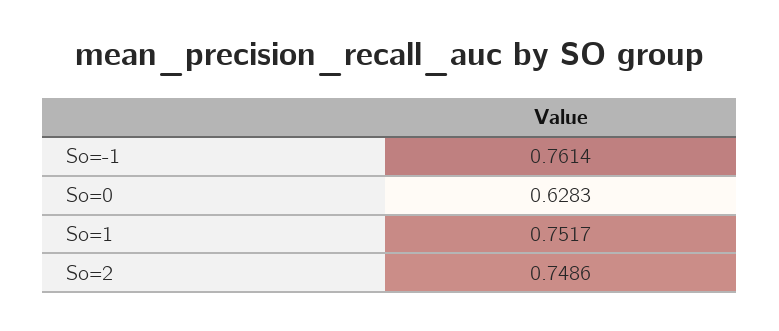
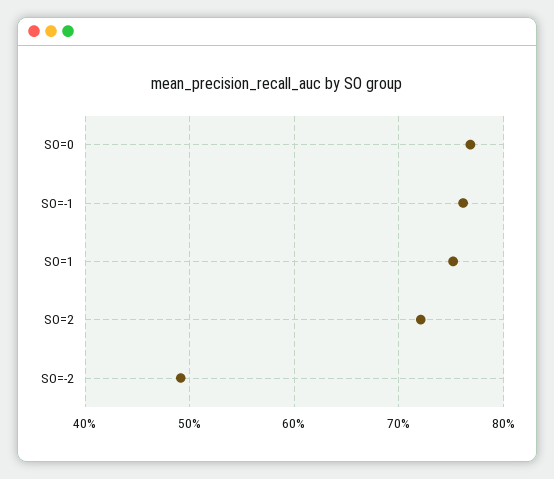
So=0: 0.6283 -> 0.77
So=2: 0.7486 -> 0.72
SO=-2: none -> 0.49

